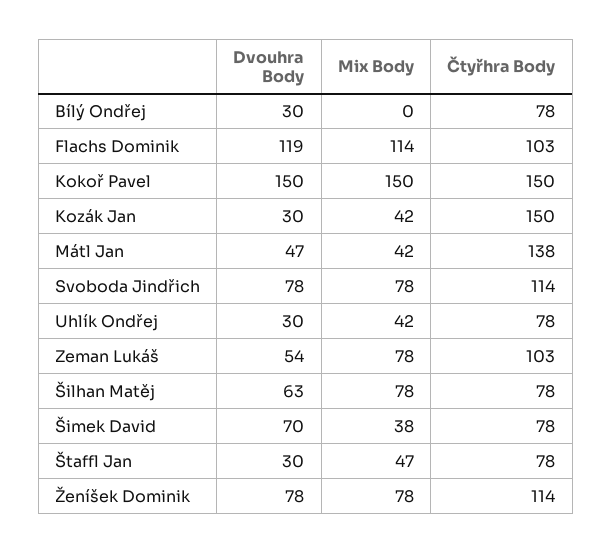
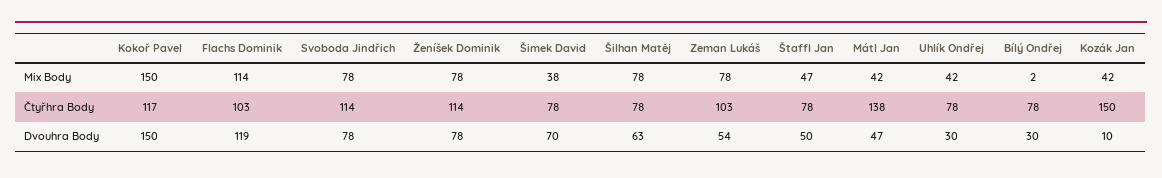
Mix Body, Bílý Ondřej: 0 -> 2
Čtyřhra Body, Kokoř Pavel: 150 -> 117
Dvouhra Body, Kozák Jan: 30 -> 10
Dvouhra Body, Štaffl Jan: 30 -> 50

